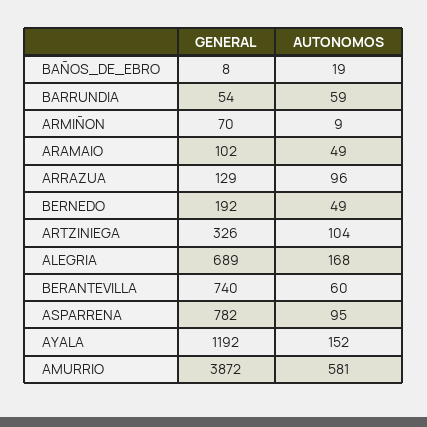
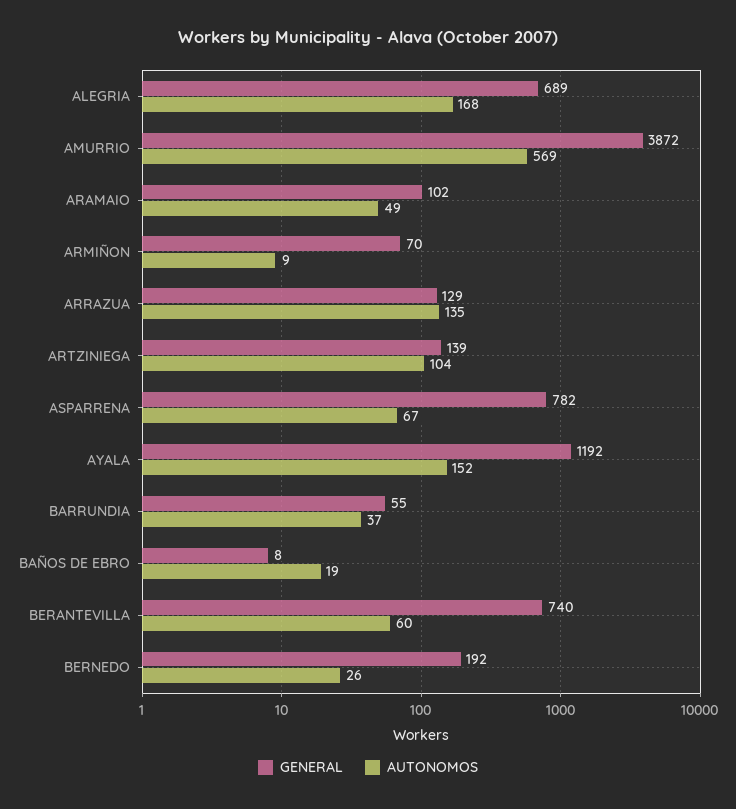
GENERAL, BARRUNDIA: 54 -> 55
AUTONOMOS, BARRUNDIA: 59 -> 37
AUTONOMOS, ARRAZUA: 96 -> 135
AUTONOMOS, BERNEDO: 49 -> 26
GENERAL, ARTZINIEGA: 326 -> 139
AUTONOMOS, ASPARRENA: 95 -> 67
AUTONOMOS, AMURRIO: 581 -> 569

